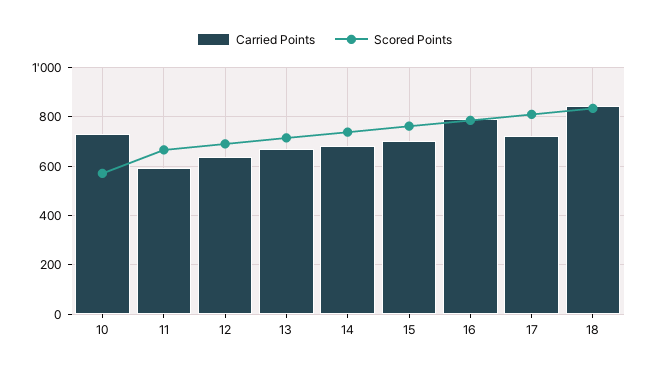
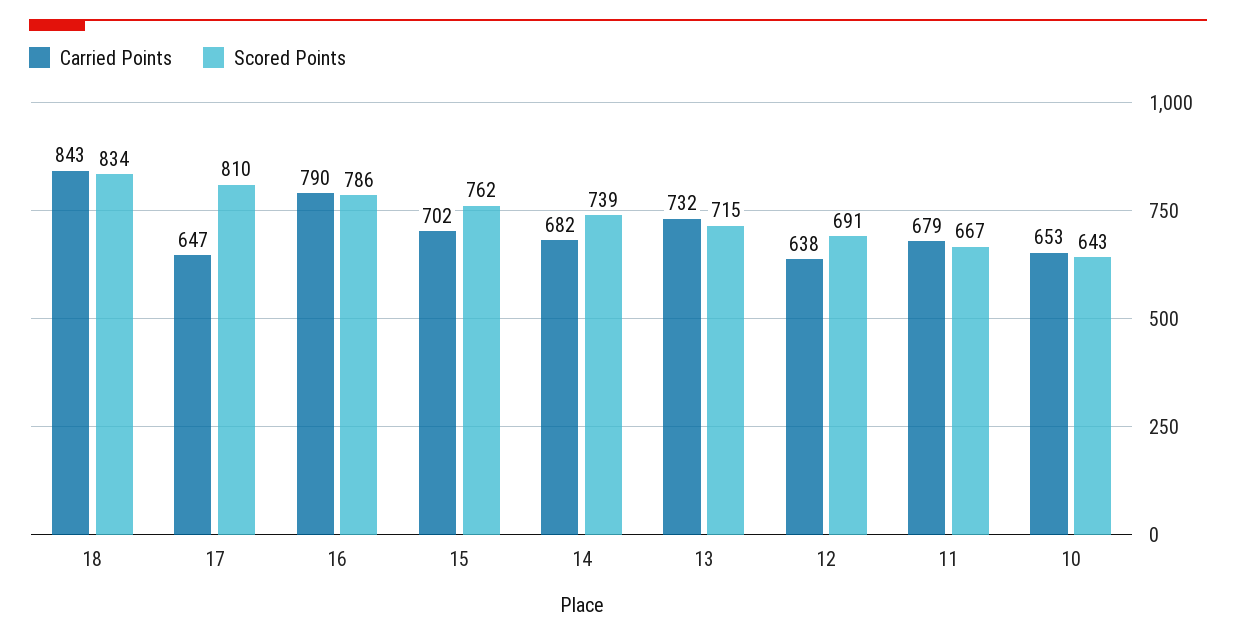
Carried Points, 10: 725 -> 653
Scored Points, 10: 575 -> 643
Carried Points, 11: 600 -> 679
Carried Points, 13: 675 -> 732
Carried Points, 17: 725 -> 647

